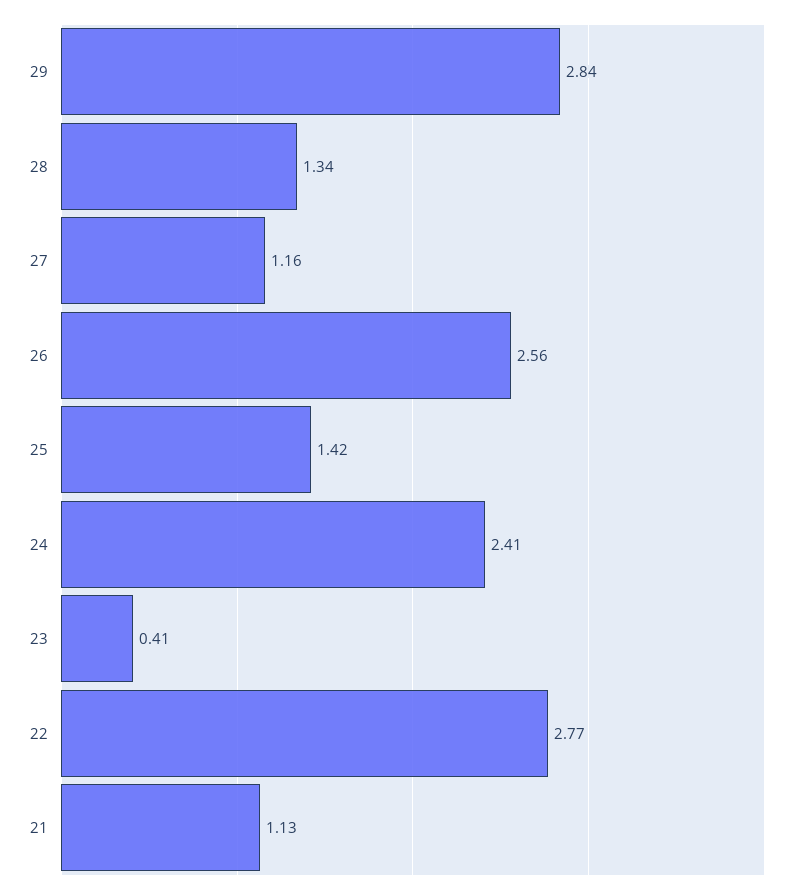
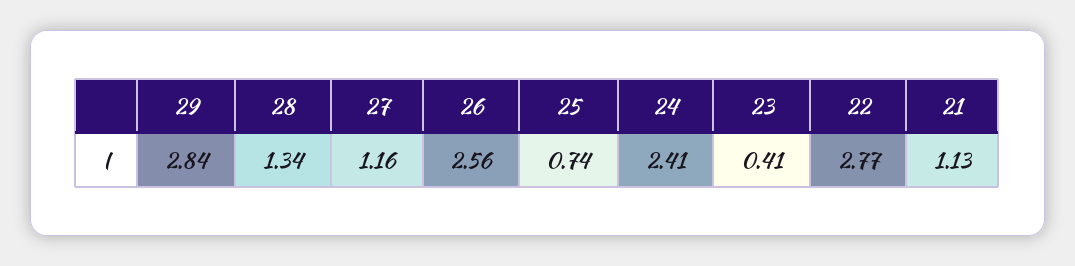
25: 1.42 -> 0.74

